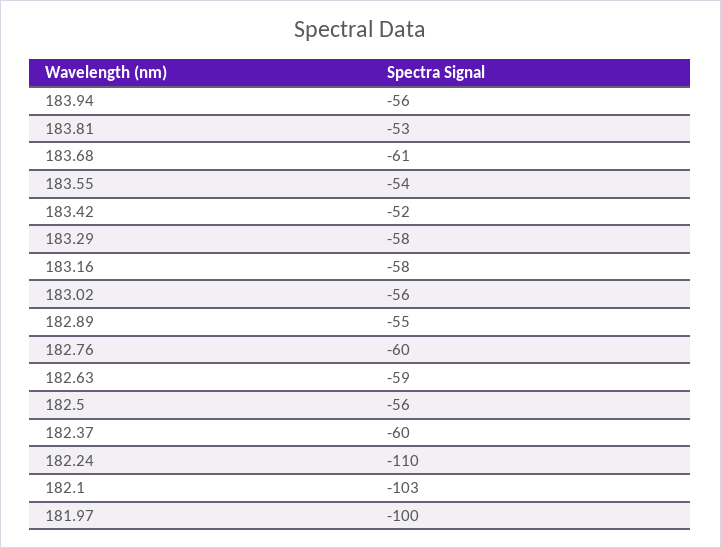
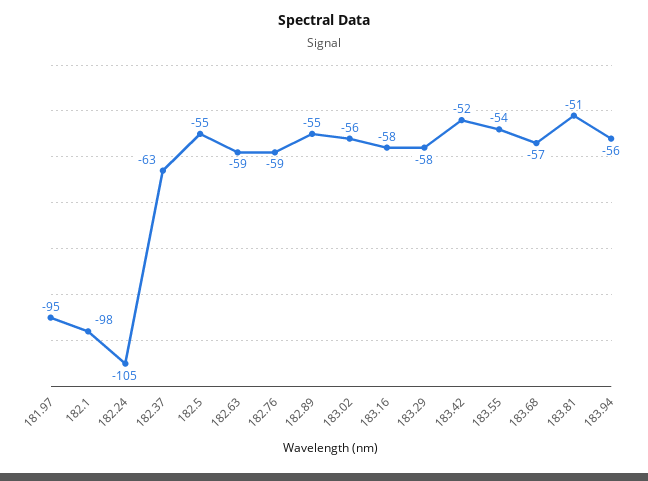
183.81: -53 -> -51
183.68: -61 -> -57
182.76: -60 -> -59
182.5: -56 -> -55
182.37: -60 -> -63
182.24: -110 -> -105
182.1: -103 -> -98
181.97: -100 -> -95

